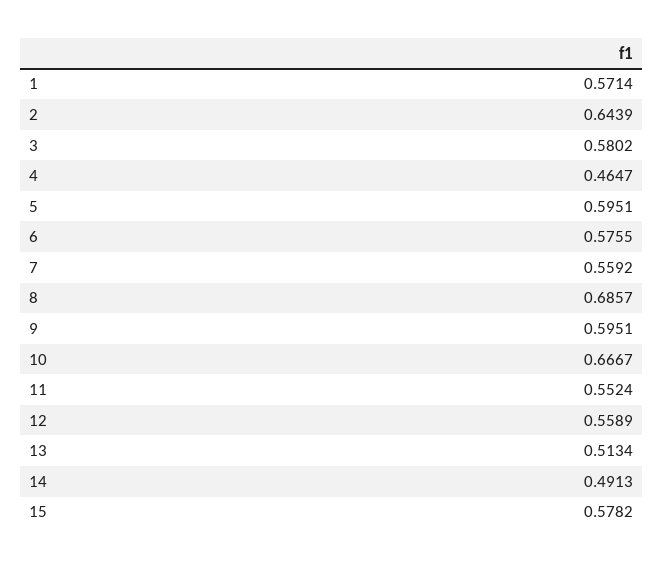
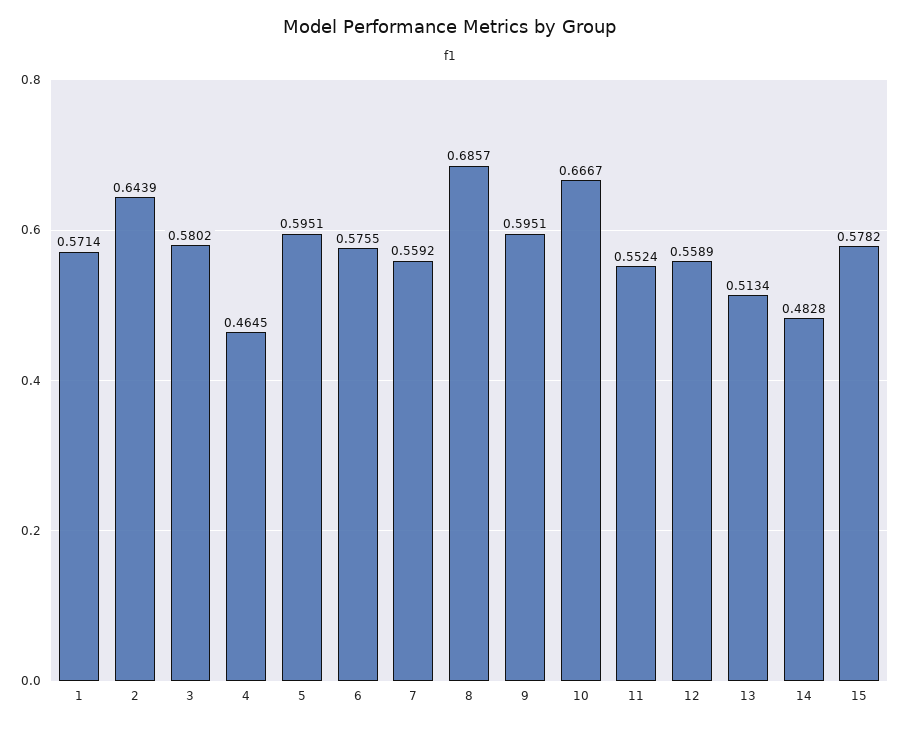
4: 0.4647 -> 0.4645
14: 0.4913 -> 0.4828

